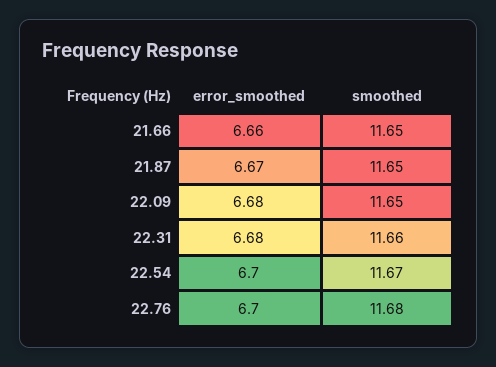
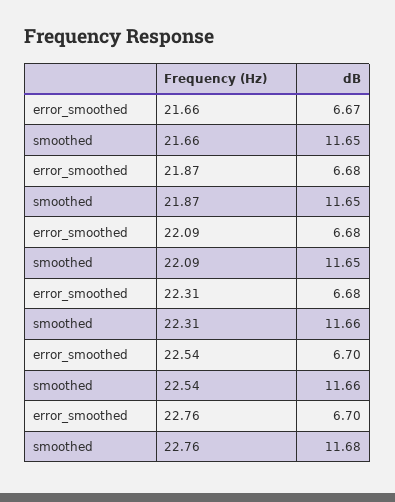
error_smoothed, 21.66: 6.66 -> 6.67
error_smoothed, 21.87: 6.67 -> 6.68
smoothed, 22.54: 11.67 -> 11.66

